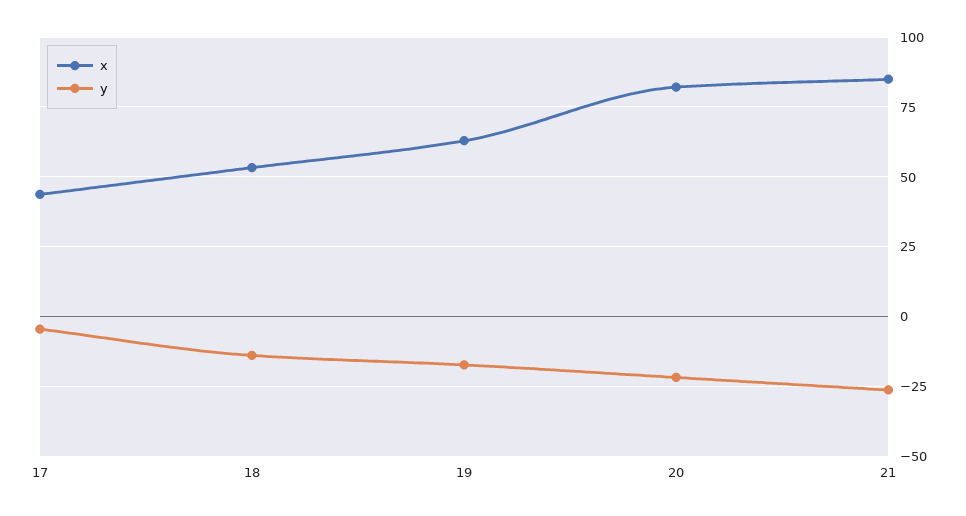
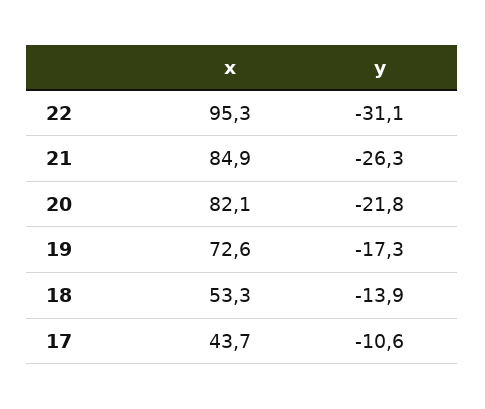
y, 17: -5 -> -10.6
x, 19: 62.5 -> 72.6
x, 22: none -> 95.3
y, 22: none -> -31.1

